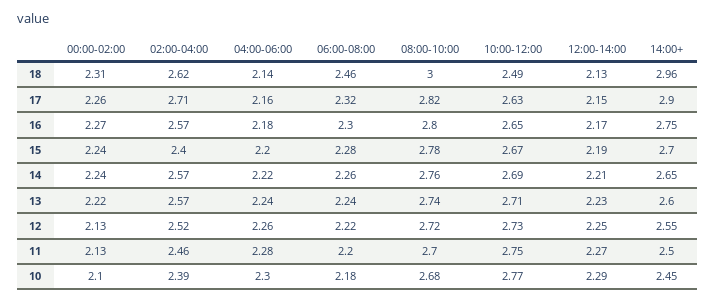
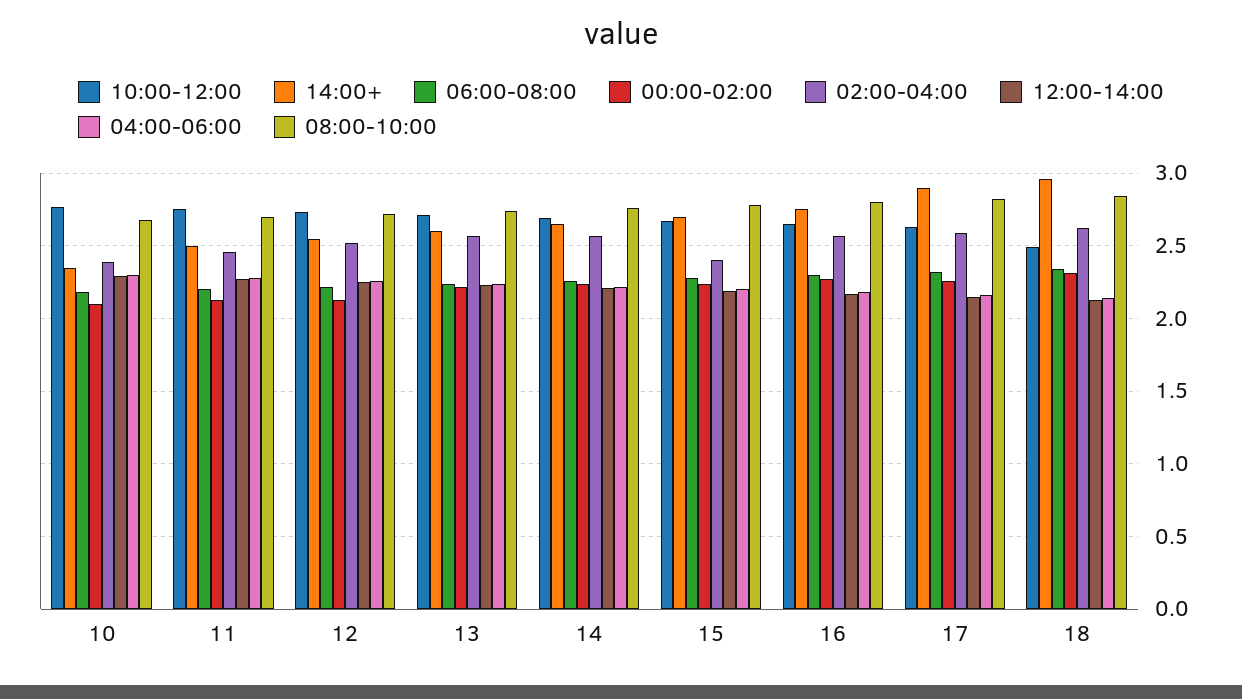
06:00-08:00, 18: 2.46 -> 2.35
08:00-10:00, 18: 3 -> 2.85
02:00-04:00, 17: 2.71 -> 2.6
14:00+, 10: 2.45 -> 2.35

